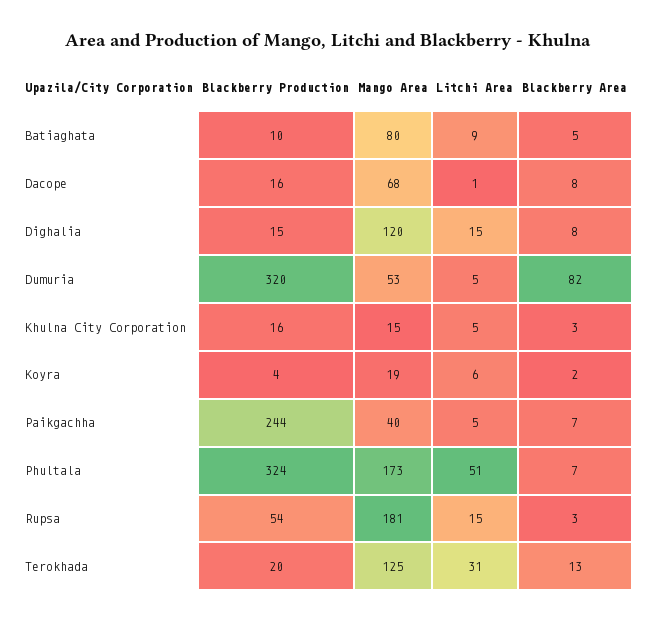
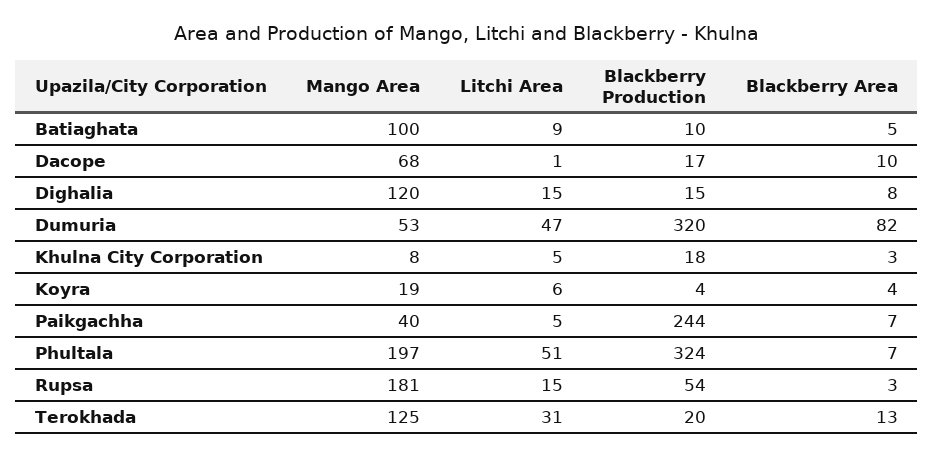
Mango Area, Batiaghata: 80 -> 100
Blackberry Production, Dacope: 16 -> 17
Blackberry Area, Dacope: 8 -> 10
Litchi Area, Dumuria: 5 -> 47
Blackberry Production, Khulna City Corporation: 16 -> 18
Mango Area, Khulna City Corporation: 15 -> 8
Blackberry Area, Koyra: 2 -> 4
Mango Area, Phultala: 173 -> 197

